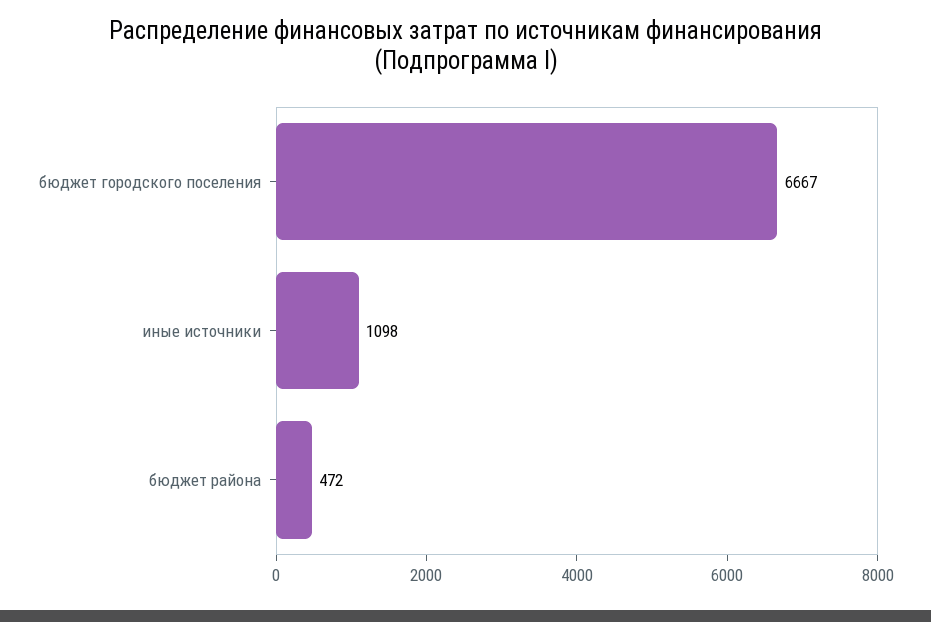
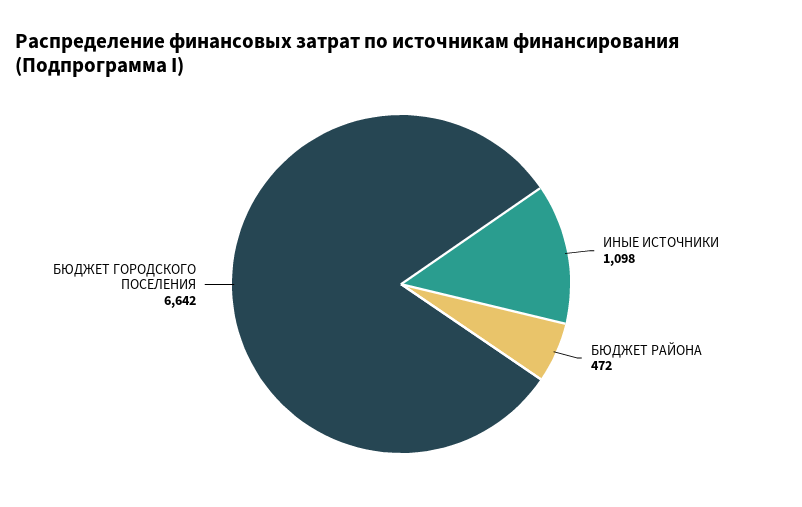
бюджет городского поселения: 6667 -> 6642

